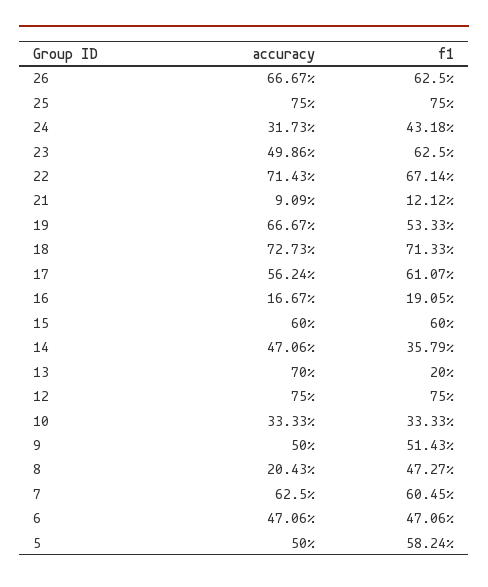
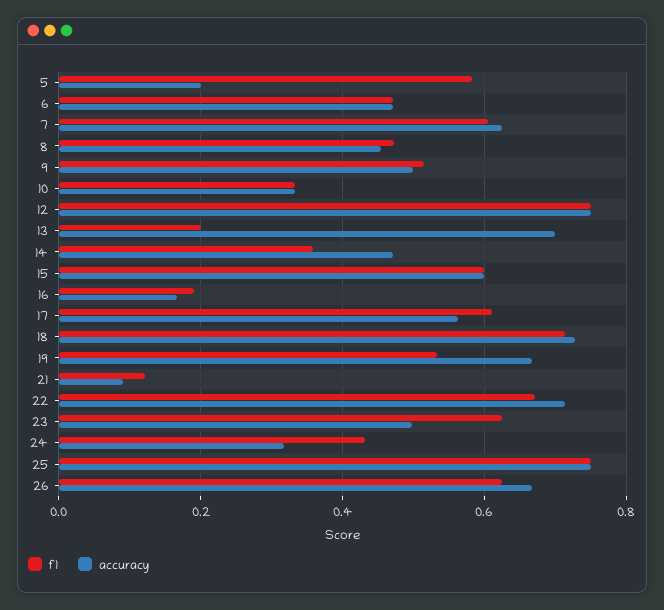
accuracy, 8: 0.2043 -> 0.46
accuracy, 5: 0.5 -> 0.2

